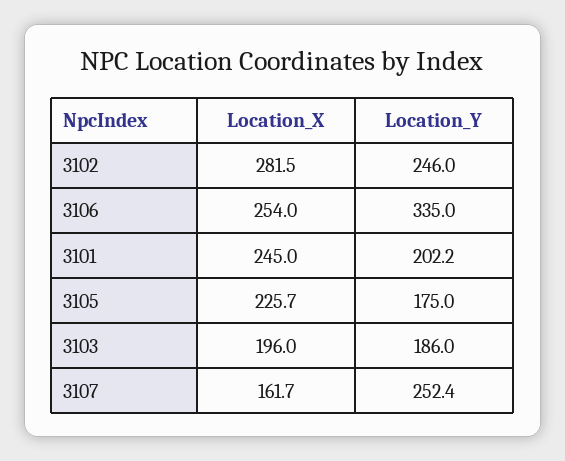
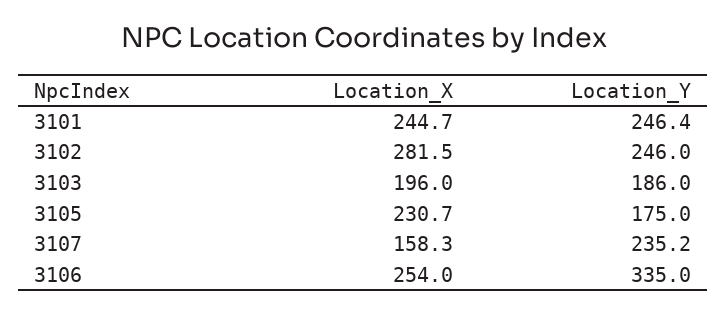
Location_X, 3101: 245 -> 244.7
Location_Y, 3101: 202.2 -> 246.4
Location_X, 3105: 225.7 -> 230.7
Location_X, 3107: 161.7 -> 158.3
Location_Y, 3107: 252.4 -> 235.2

